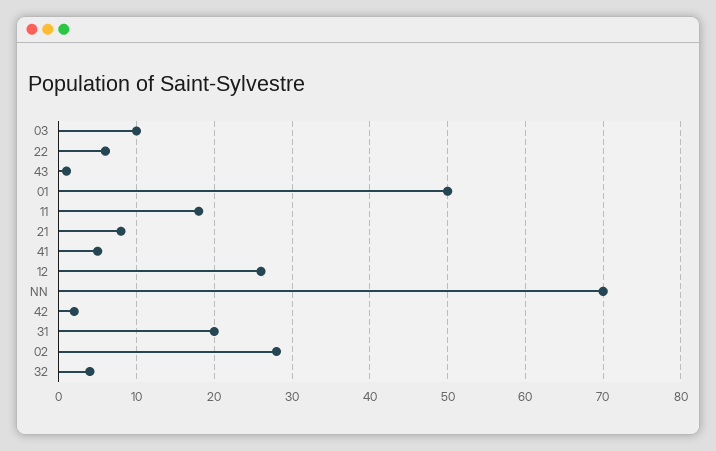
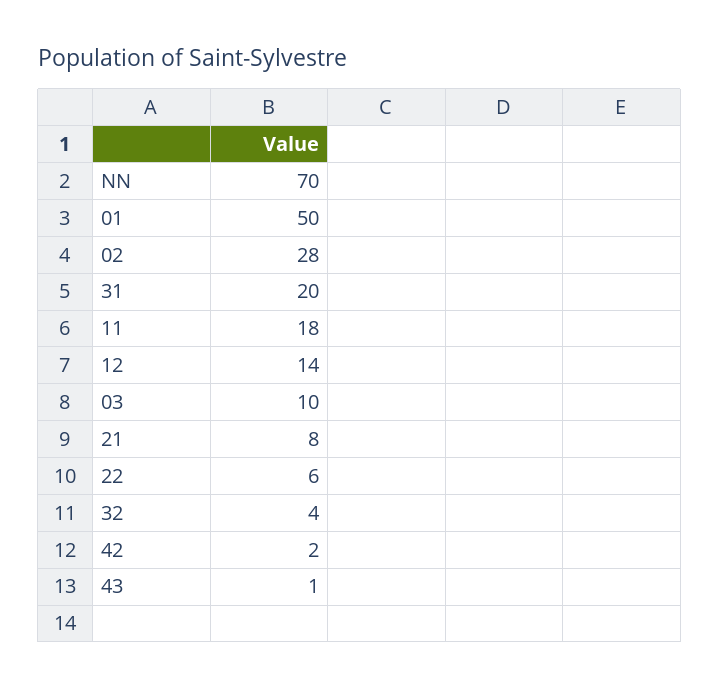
41: 5 -> none
12: 26 -> 14

